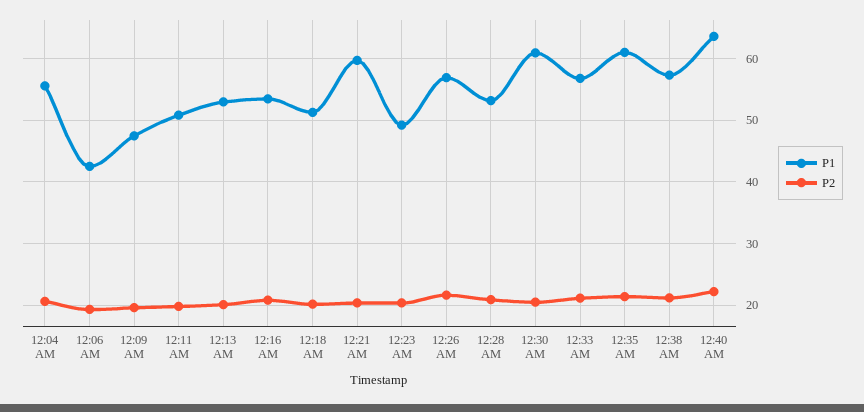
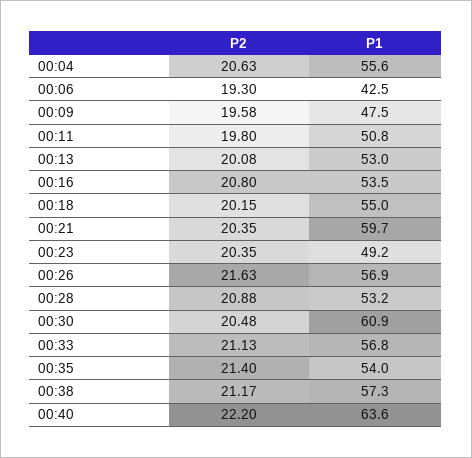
P1, 12:18 AM: 51 -> 55
P1, 12:35 AM: 61 -> 54

